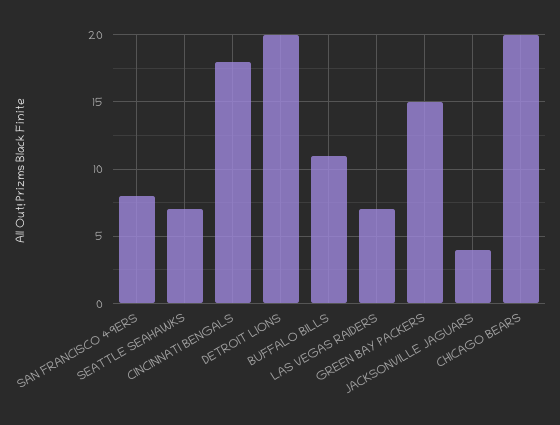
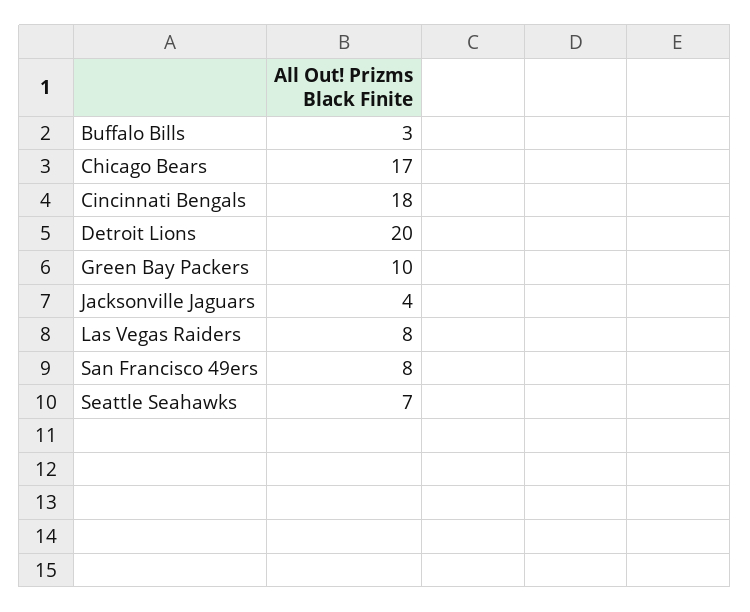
BUFFALO BILLS: 11 -> 3
LAS VEGAS RAIDERS: 7 -> 8
GREEN BAY PACKERS: 15 -> 10
CHICAGO BEARS: 20 -> 17

